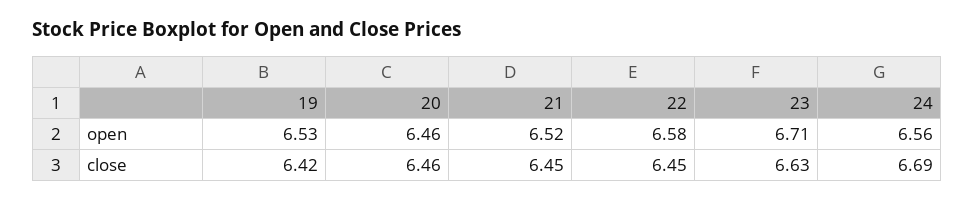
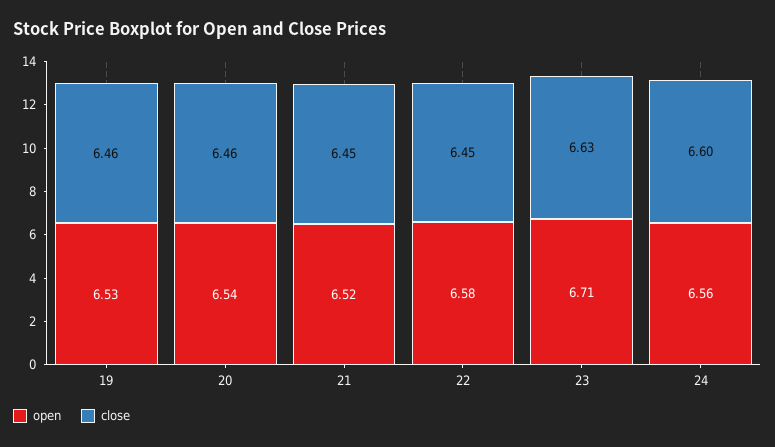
open, 20: 6.46 -> 6.54
close, 19: 6.42 -> 6.46
close, 24: 6.69 -> 6.6

